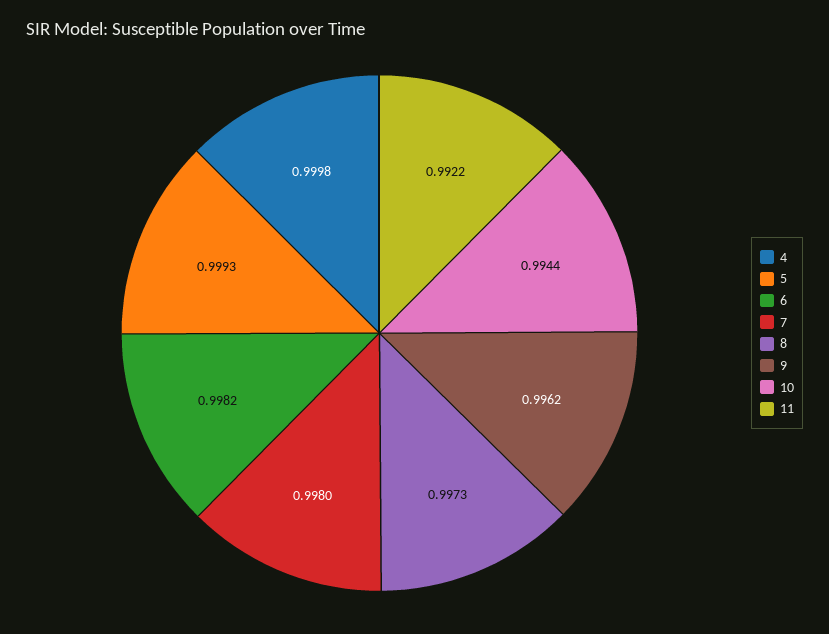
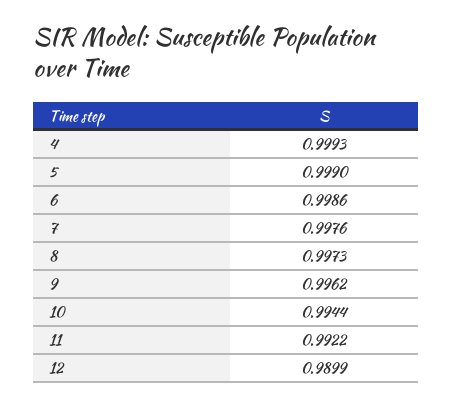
4: 0.9998 -> 0.9993
5: 0.9993 -> 0.999
6: 0.9982 -> 0.9986
7: 0.998 -> 0.9976
12: none -> 0.9899

